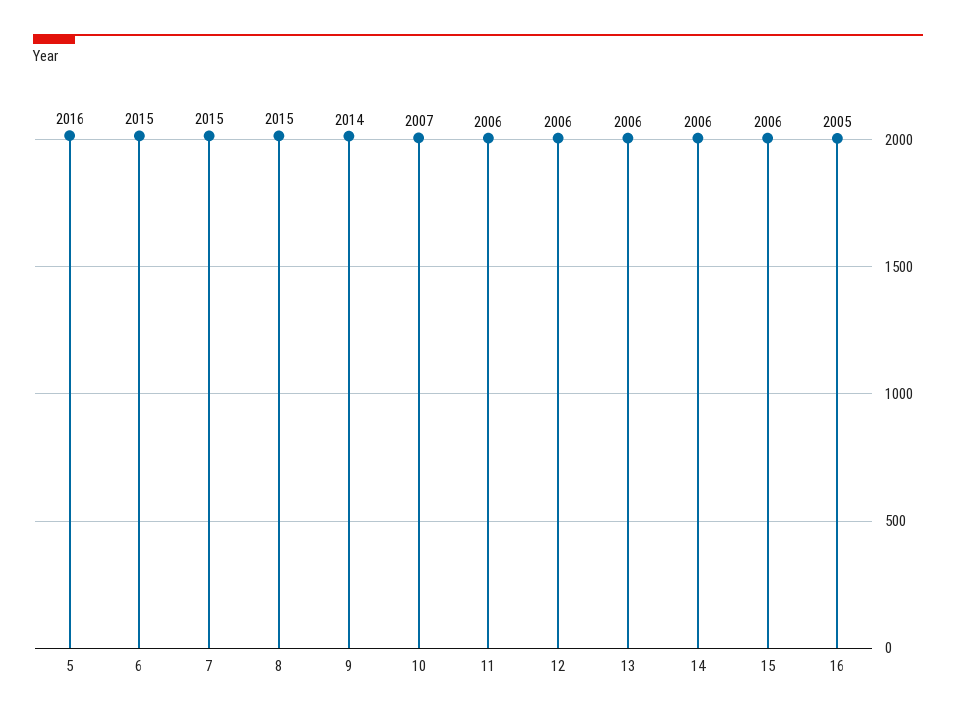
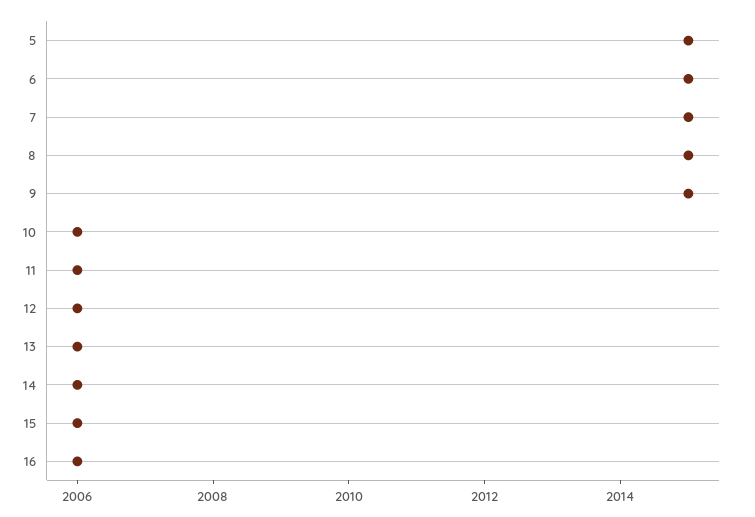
5: 2016 -> 2015
9: 2014 -> 2015
10: 2007 -> 2006
16: 2005 -> 2006

